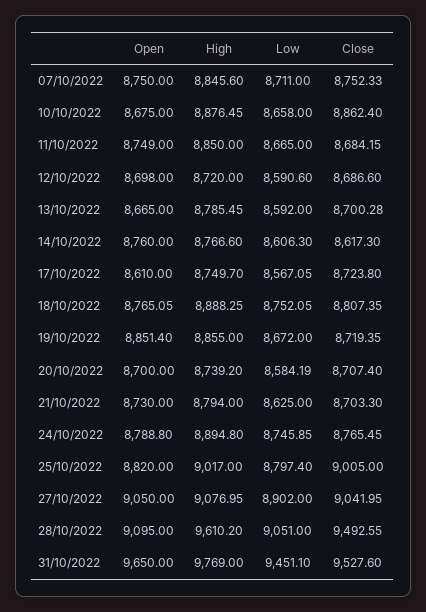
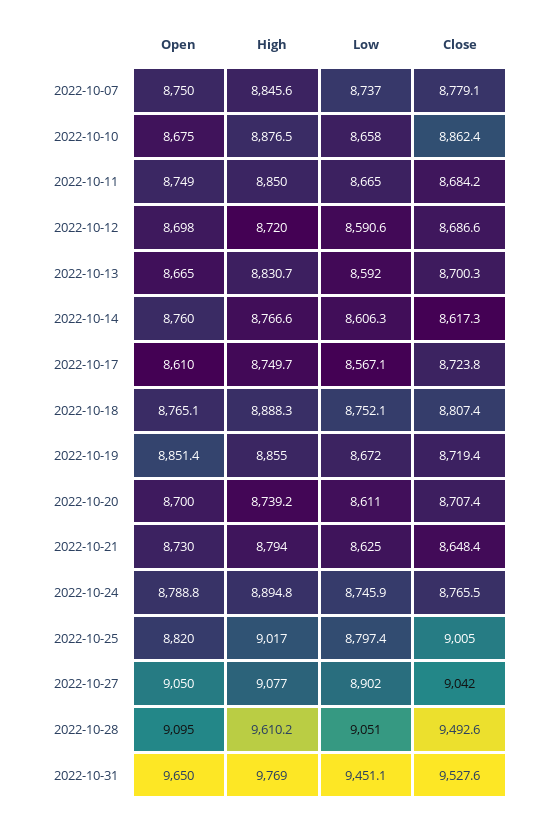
Low, 07/10/2022: 8711 -> 8737
Close, 07/10/2022: 8752.33 -> 8779.1
High, 13/10/2022: 8785.45 -> 8830.7
Low, 20/10/2022: 8584.19 -> 8611
Close, 21/10/2022: 8703.3 -> 8648.4

